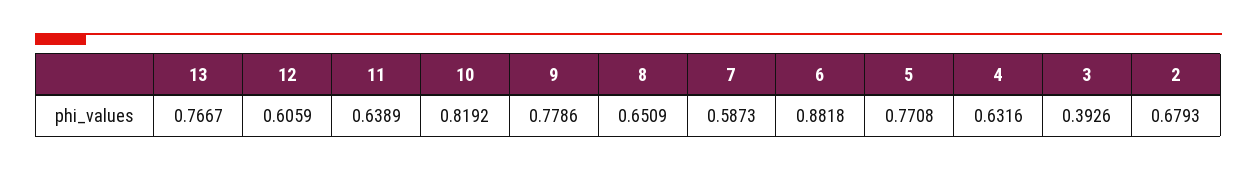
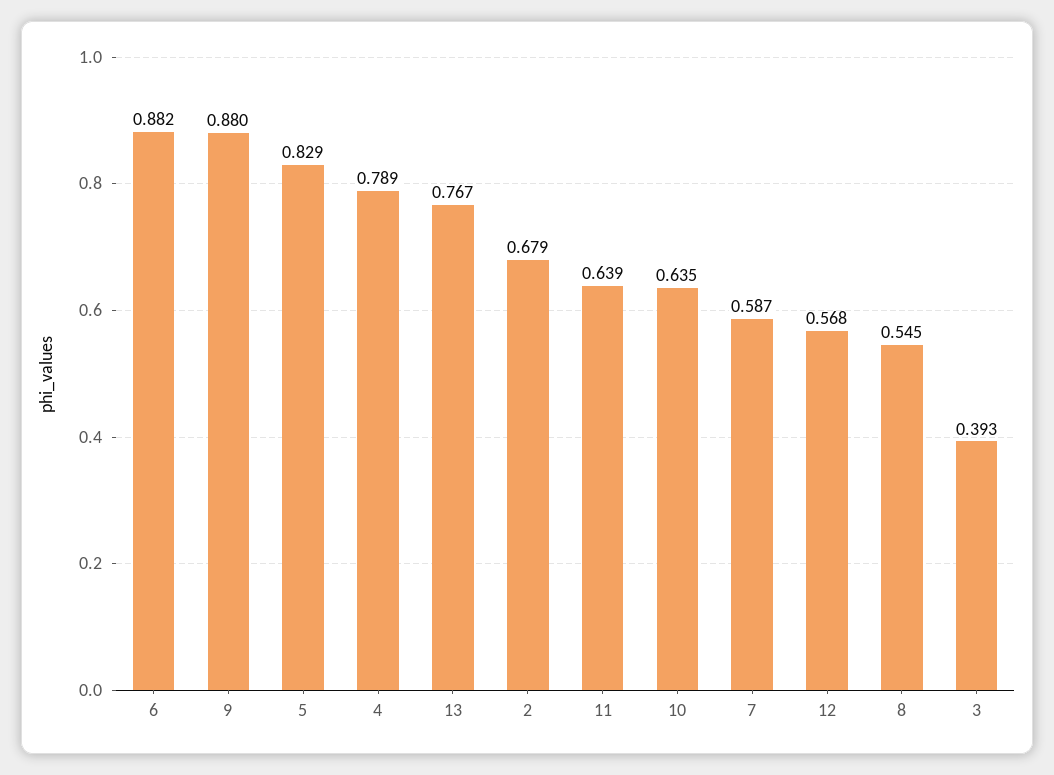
12: 0.6059 -> 0.568
10: 0.8192 -> 0.635
9: 0.7786 -> 0.88
8: 0.6509 -> 0.545
5: 0.7708 -> 0.829
4: 0.6316 -> 0.789

